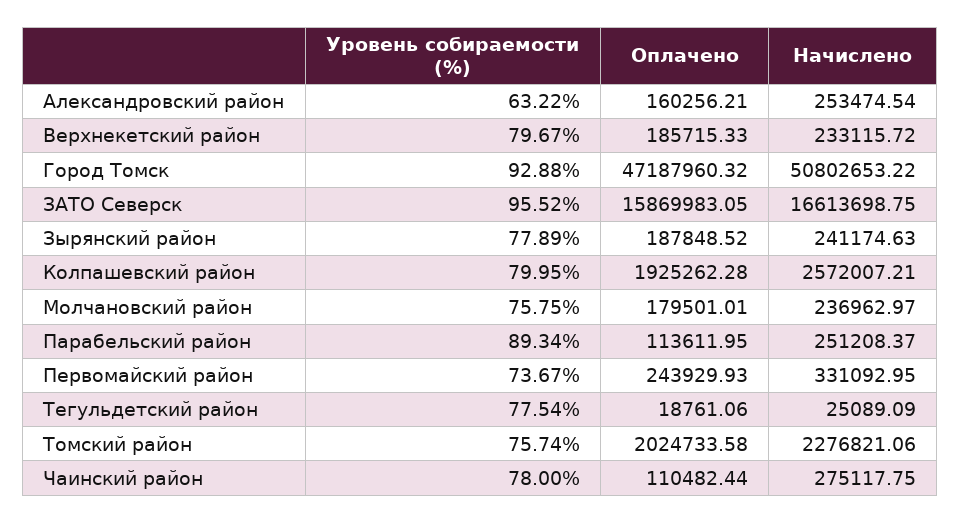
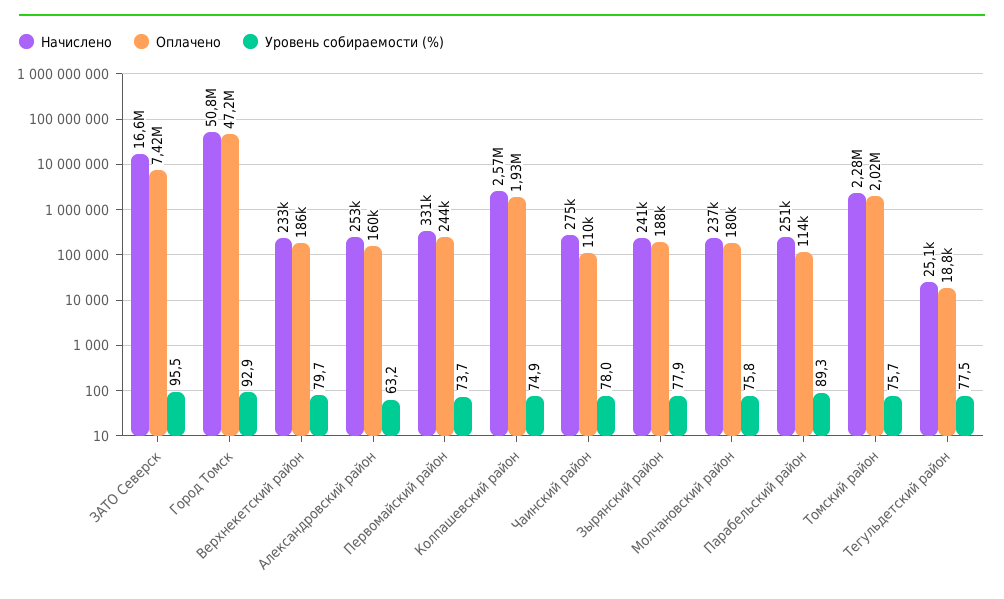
Оплачено, ЗАТО Северск: 15869983.05 -> 7420000
Уровень собираемости (%), Колпашевский район: 79.95 -> 74.9

